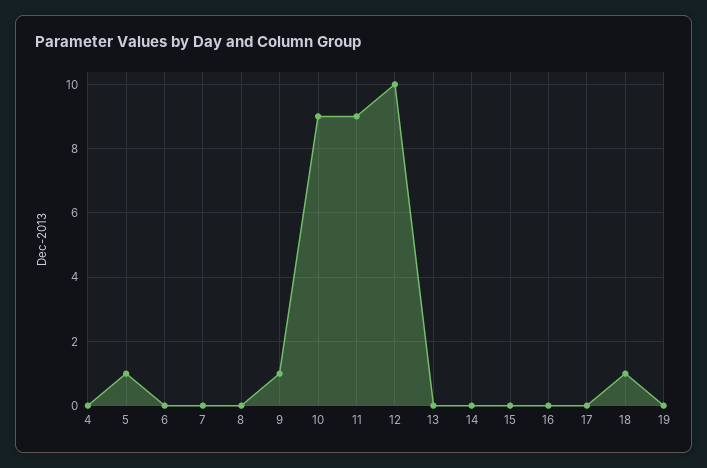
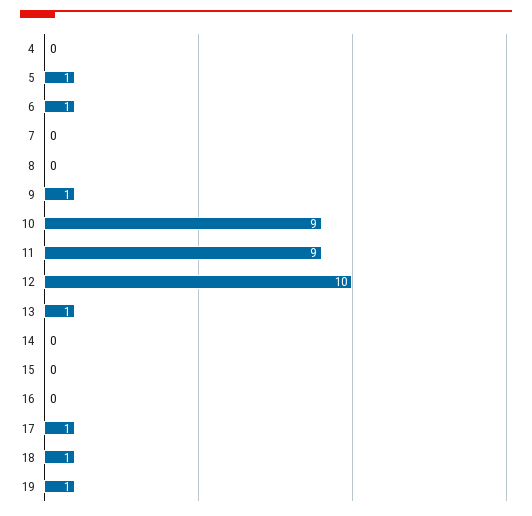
6: 0 -> 1
13: 0 -> 1
17: 0 -> 1
19: 0 -> 1

